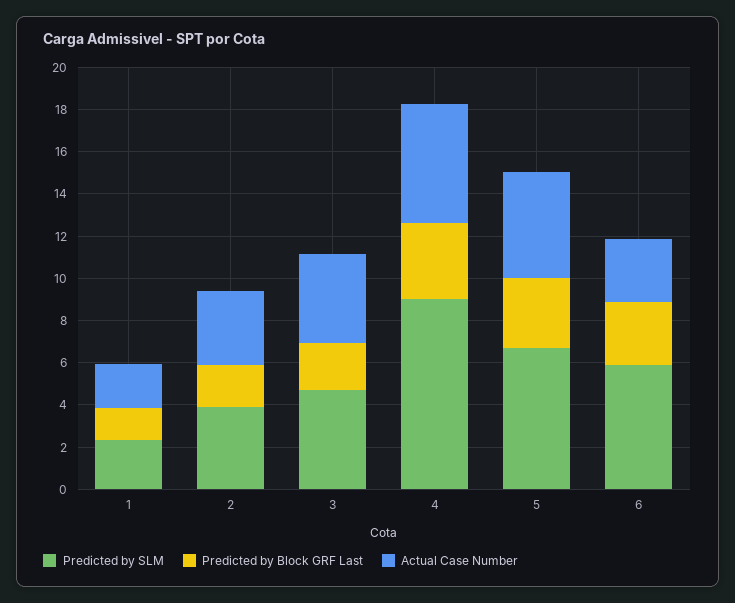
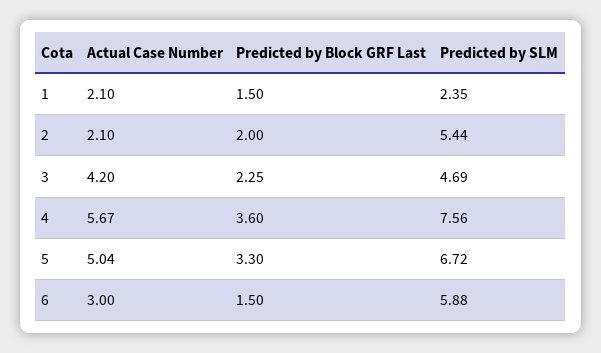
Predicted by SLM, 2: 4 -> 5.44
Actual Case Number, 2: 3.5 -> 2.1
Predicted by SLM, 4: 9 -> 7.56
Predicted by Block GRF Last, 6: 3 -> 1.5

